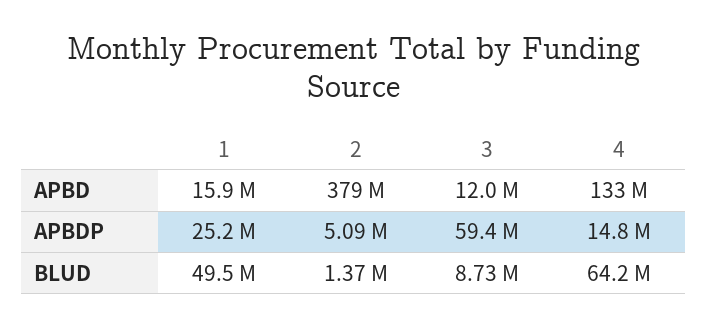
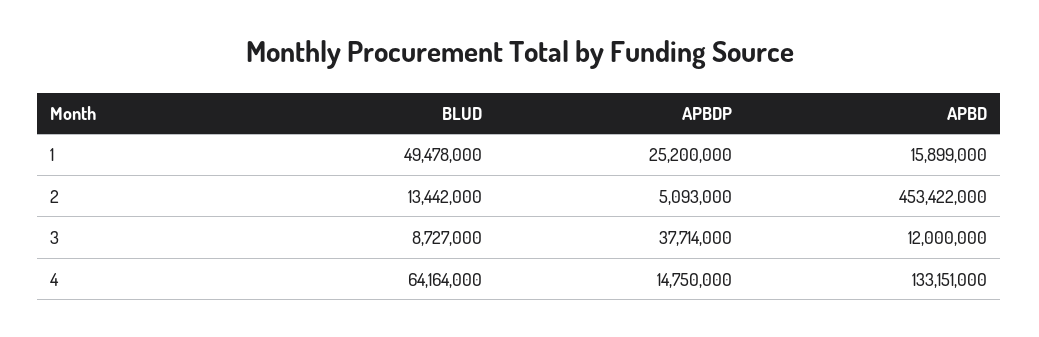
2, APBD: 379000000 -> 453422000
3, APBDP: 59400000 -> 37714000
2, BLUD: 1370000 -> 13442000

